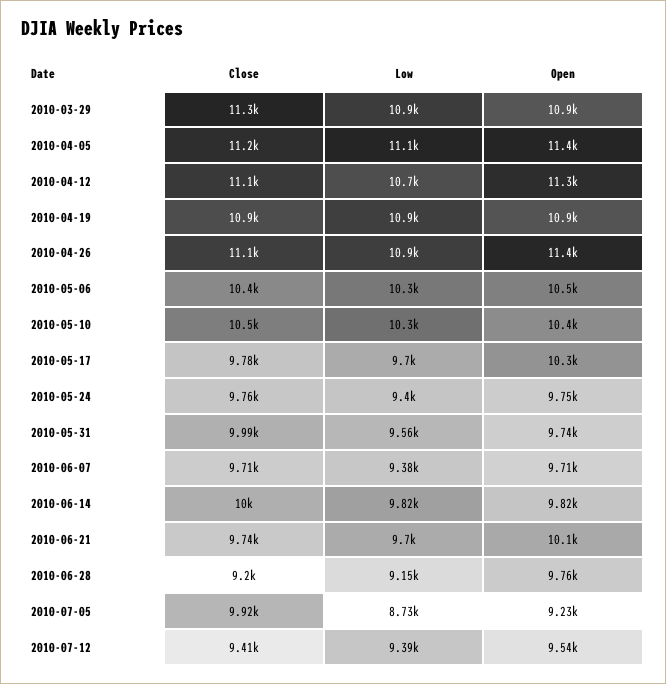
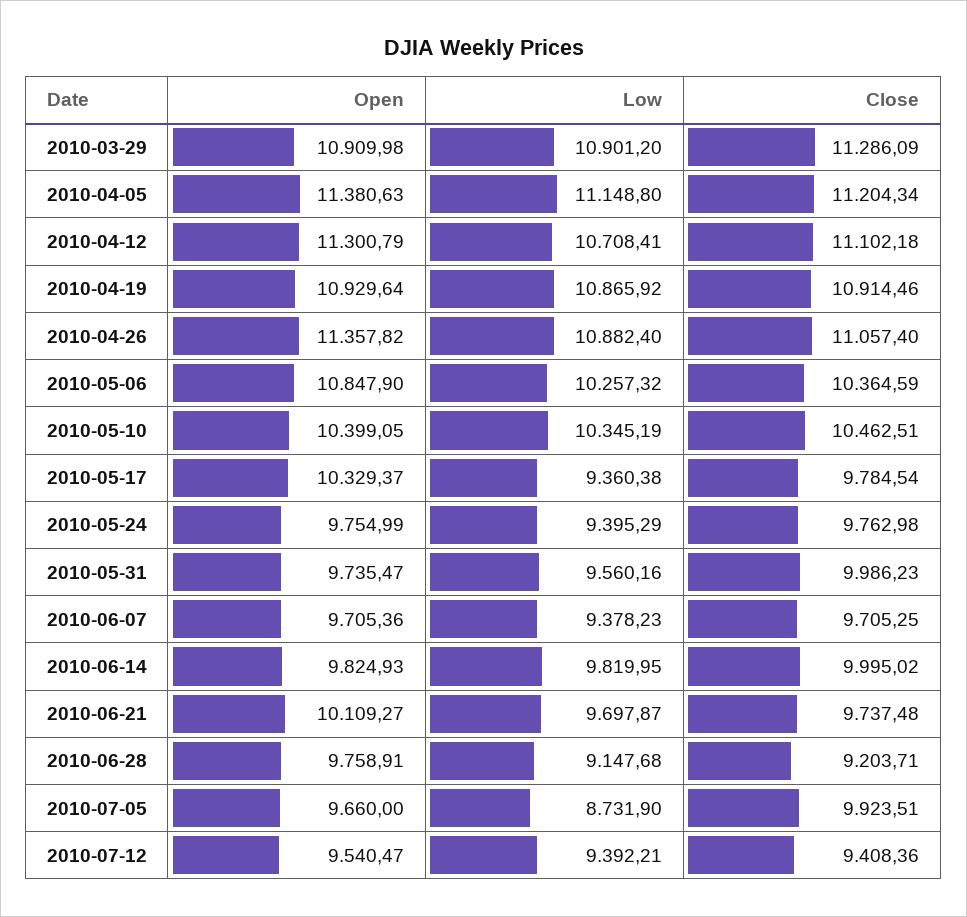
Open, 2010-05-06: 10500 -> 10847.9
Low, 2010-05-17: 9700 -> 9360.38
Open, 2010-07-05: 9230 -> 9660

